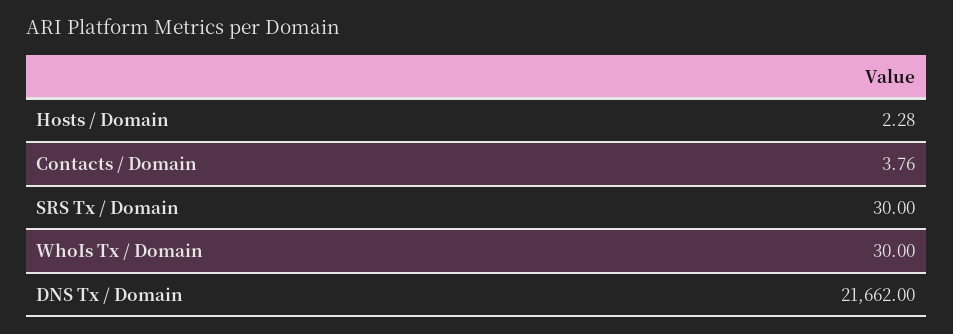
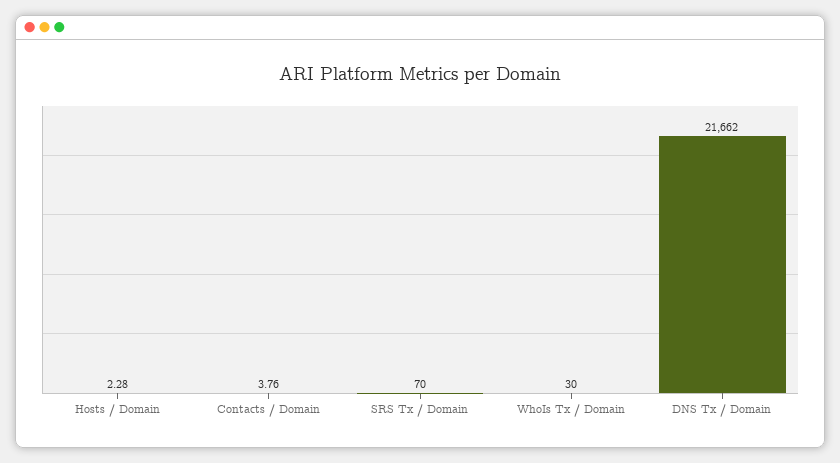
SRS Tx / Domain: 30 -> 70

